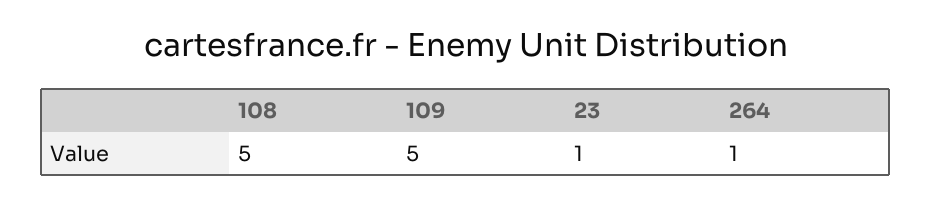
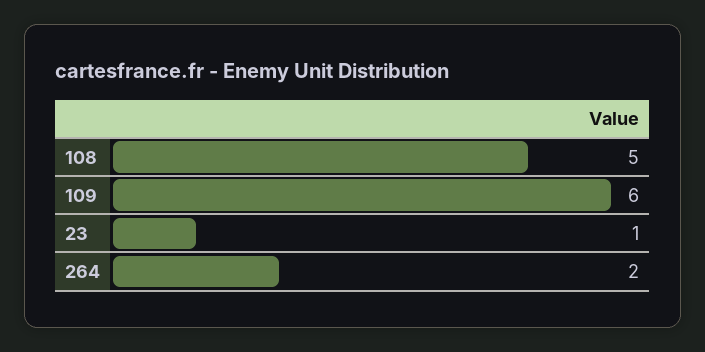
109: 5 -> 6
264: 1 -> 2

